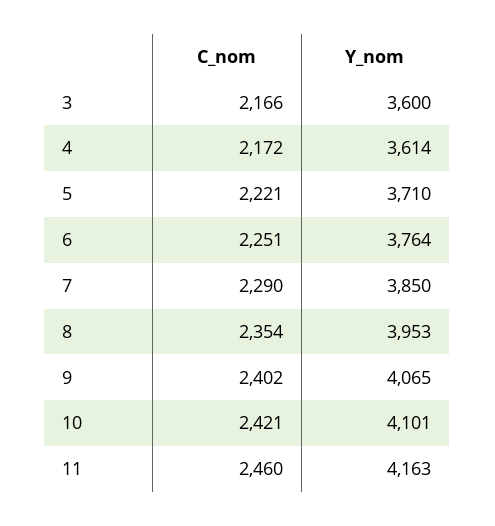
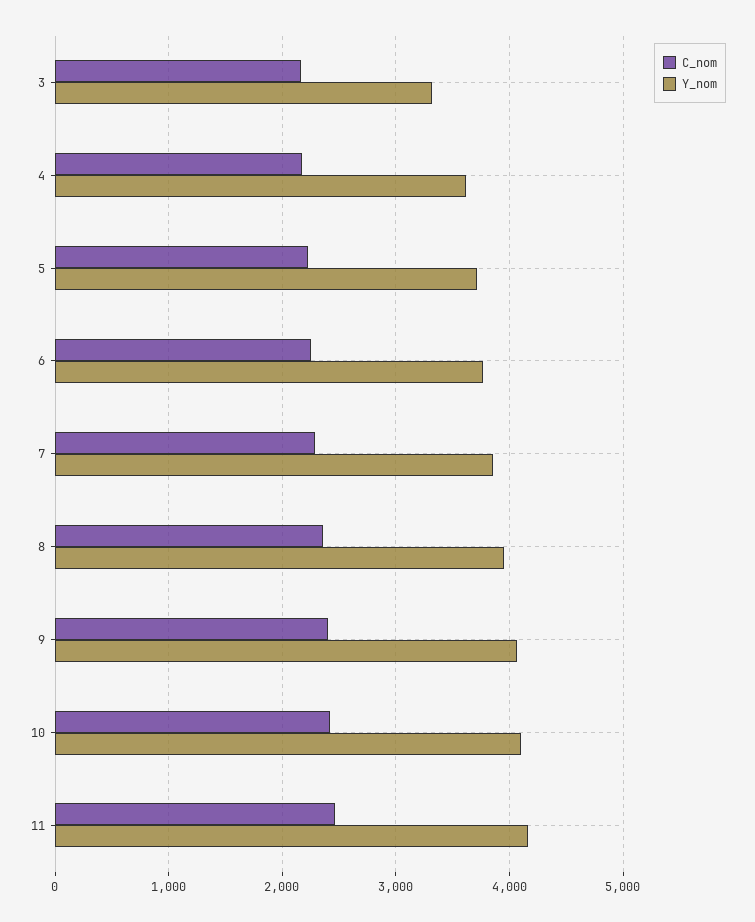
Y_nom, 3: 3600 -> 3300

